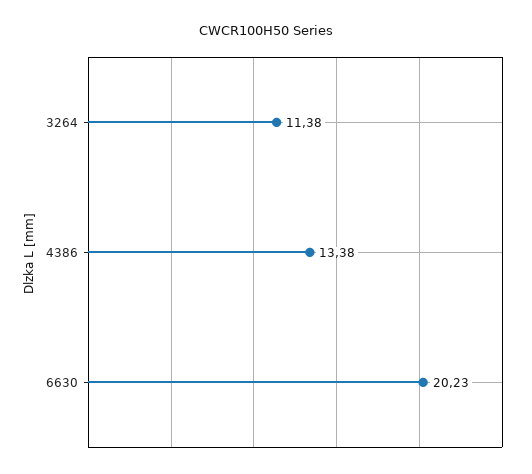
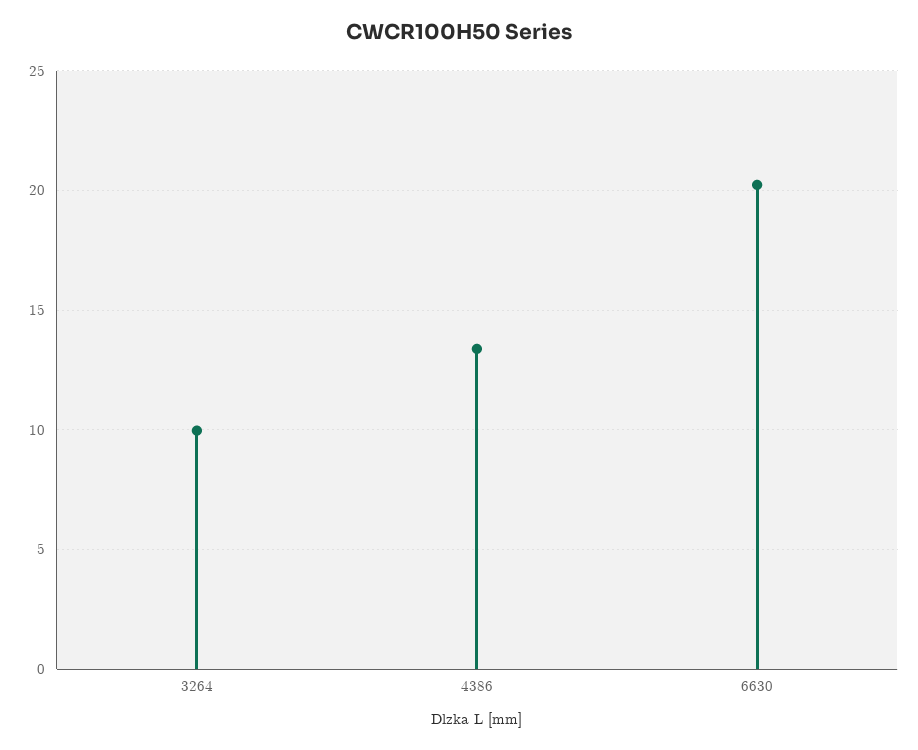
3264: 11.38 -> 10

